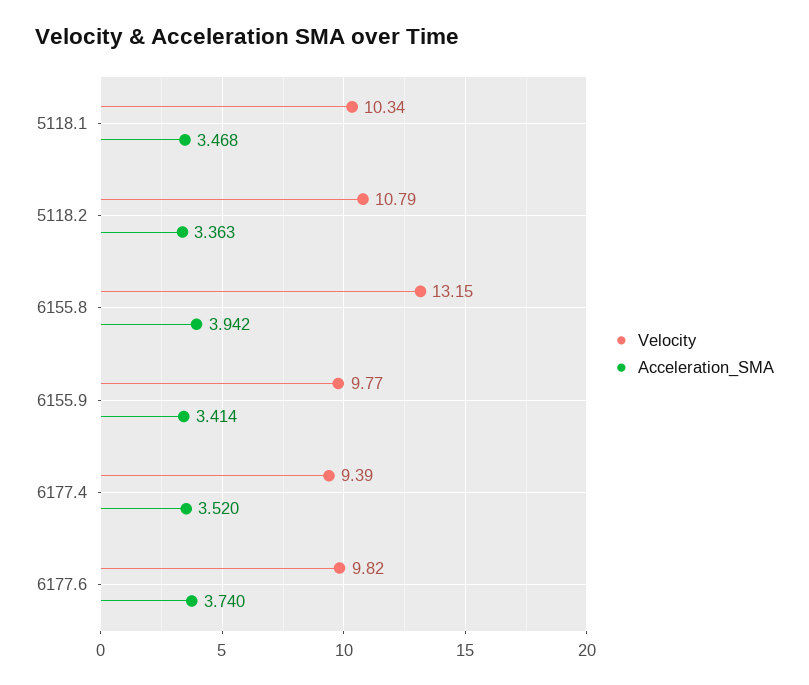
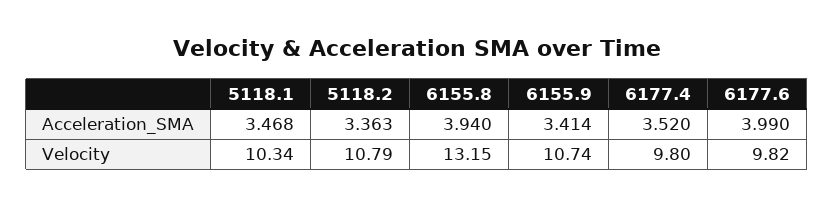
Acceleration_SMA, 6155.8: 3.942 -> 3.94
Velocity, 6155.9: 9.77 -> 10.74
Velocity, 6177.4: 9.39 -> 9.8
Acceleration_SMA, 6177.6: 3.74 -> 3.99

